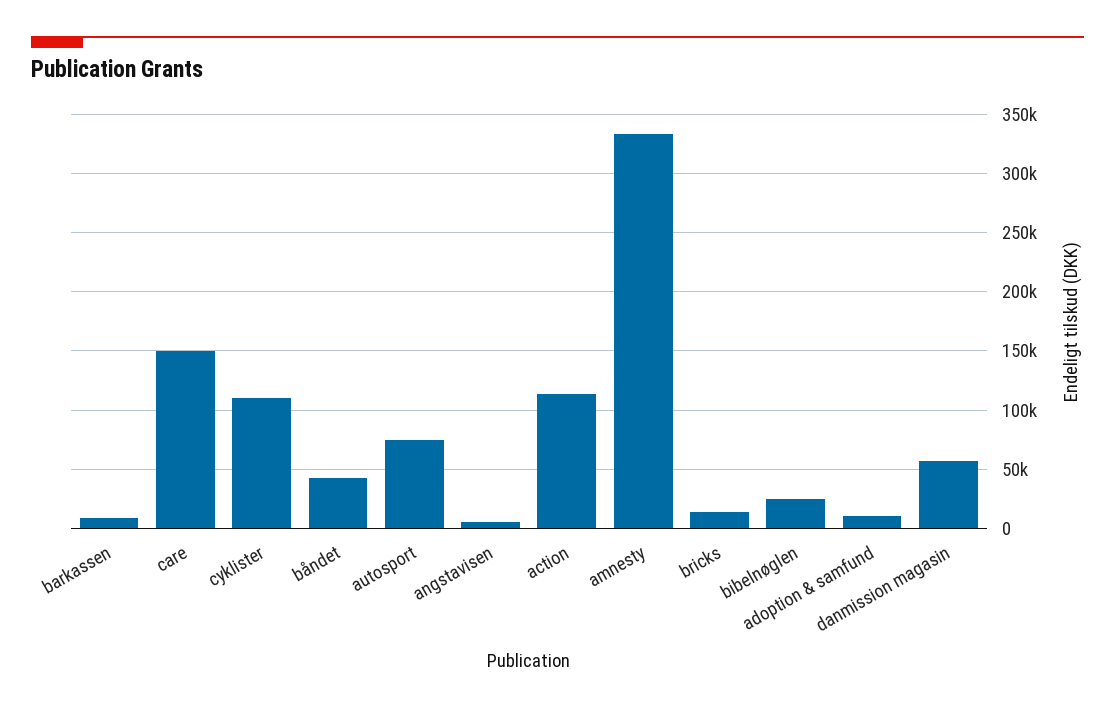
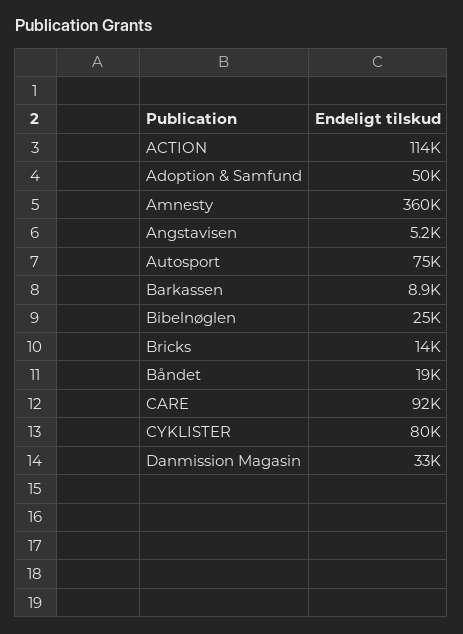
care: 150000 -> 92000
cyklister: 110000 -> 80000
båndet: 40000 -> 19000
amnesty: 330000 -> 360000
adoption & samfund: 10000 -> 50000
danmission magasin: 60000 -> 33000

